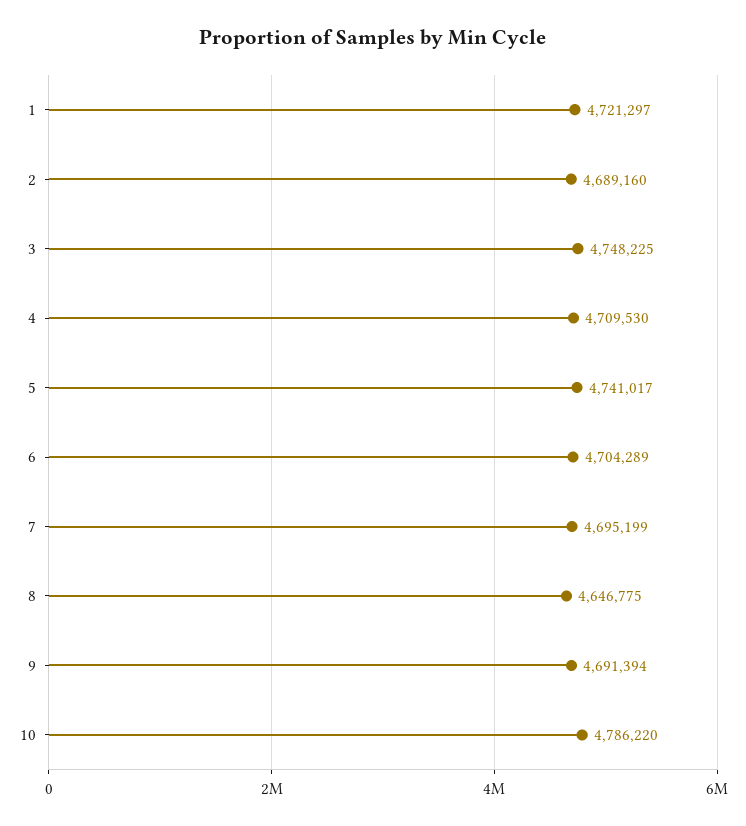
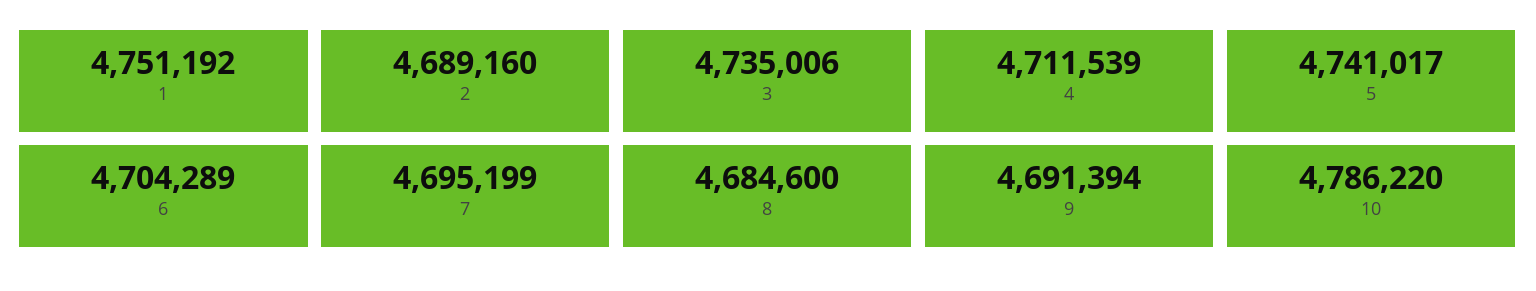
1: 4721297 -> 4751192
3: 4748225 -> 4735006
4: 4709530 -> 4711539
8: 4646775 -> 4684600

